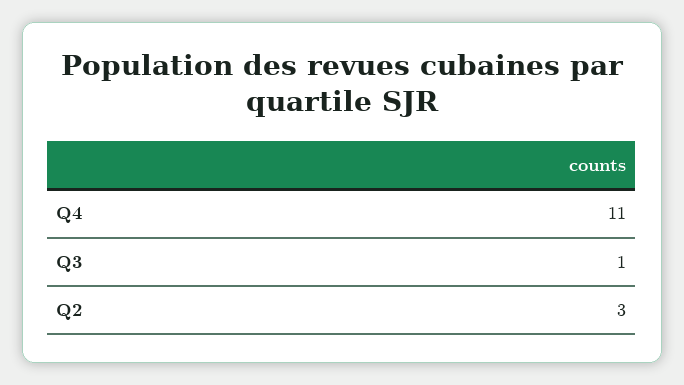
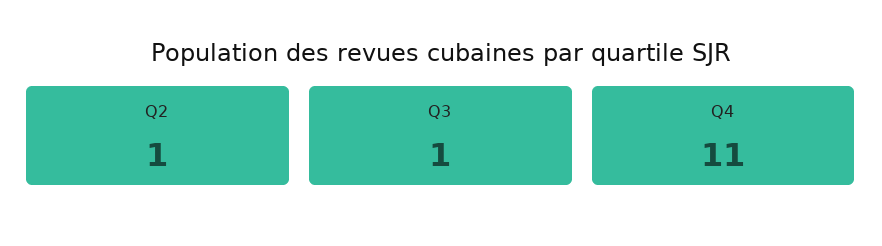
Q2: 3 -> 1

